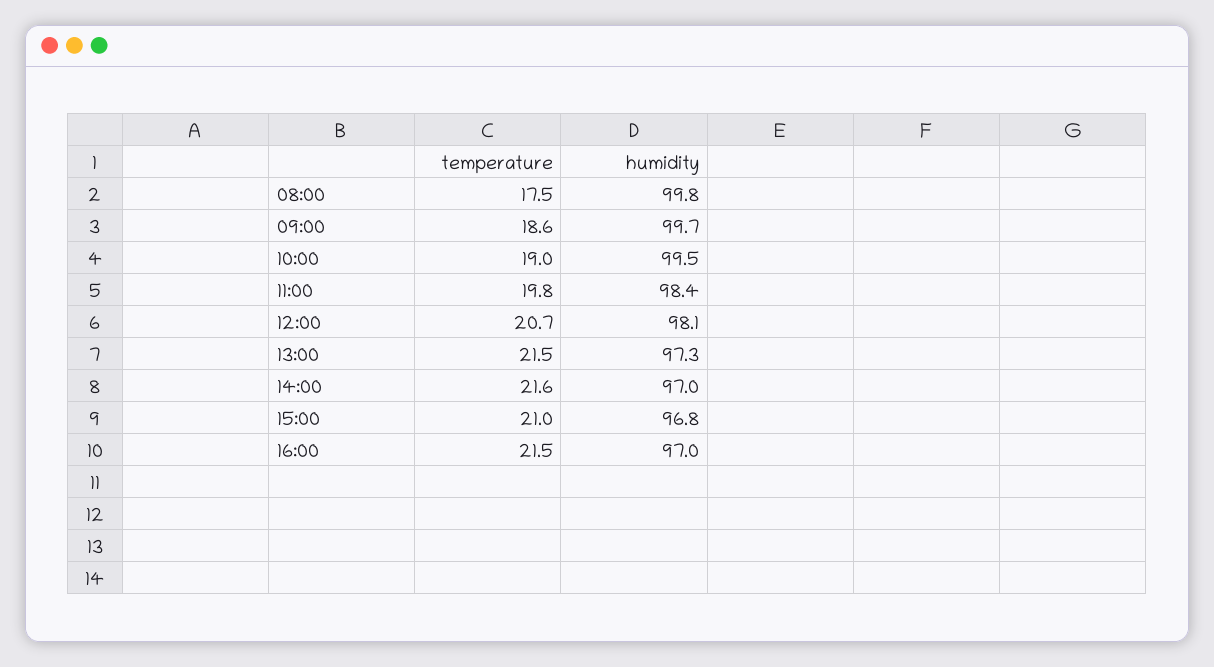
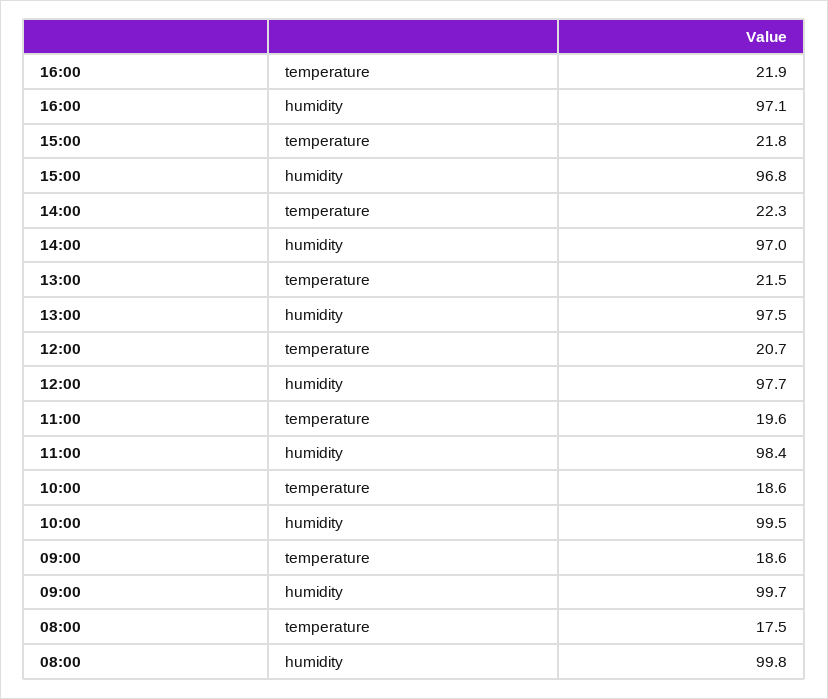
temperature, 10:00: 19 -> 18.6
temperature, 11:00: 19.8 -> 19.6
humidity, 12:00: 98.1 -> 97.7
humidity, 13:00: 97.3 -> 97.5
temperature, 14:00: 21.6 -> 22.3
temperature, 15:00: 21 -> 21.8
temperature, 16:00: 21.5 -> 21.9
humidity, 16:00: 97 -> 97.1

